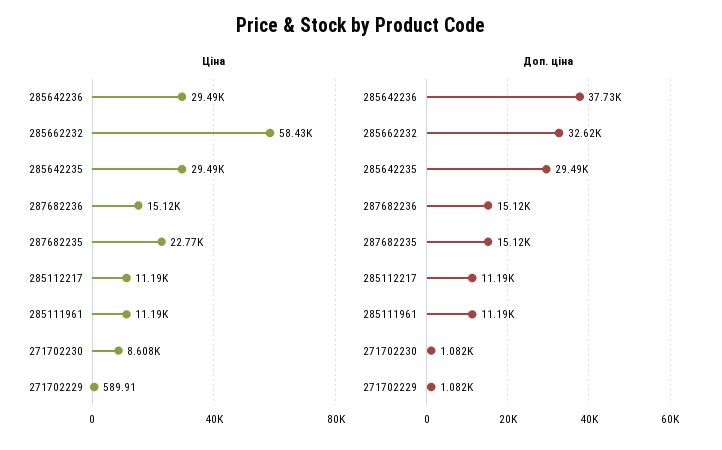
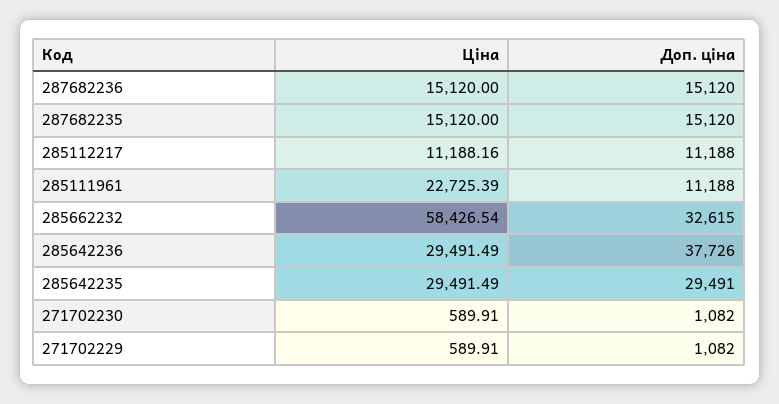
Ціна, 287682235: 22770 -> 15120
Ціна, 285111961: 11190 -> 22725.39
Ціна, 271702230: 8608 -> 589.91

